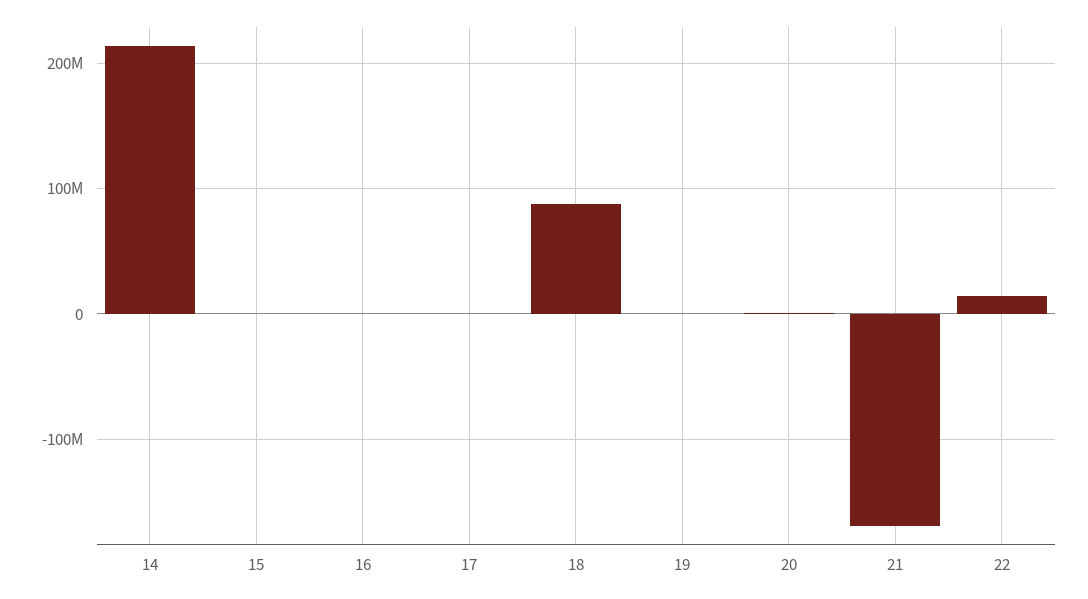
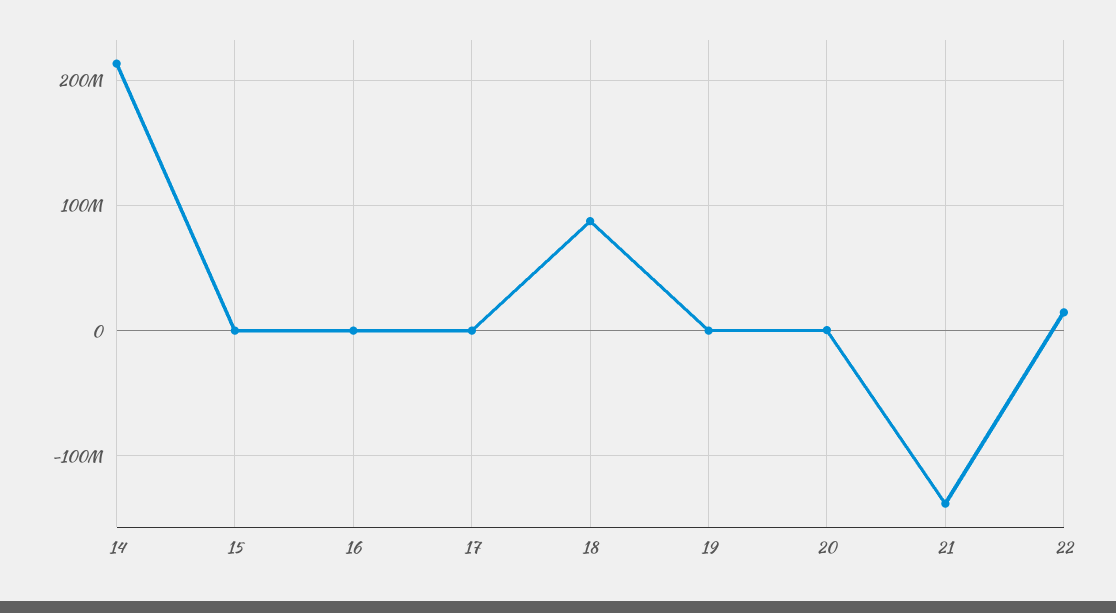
21: -170000000 -> -140000000

